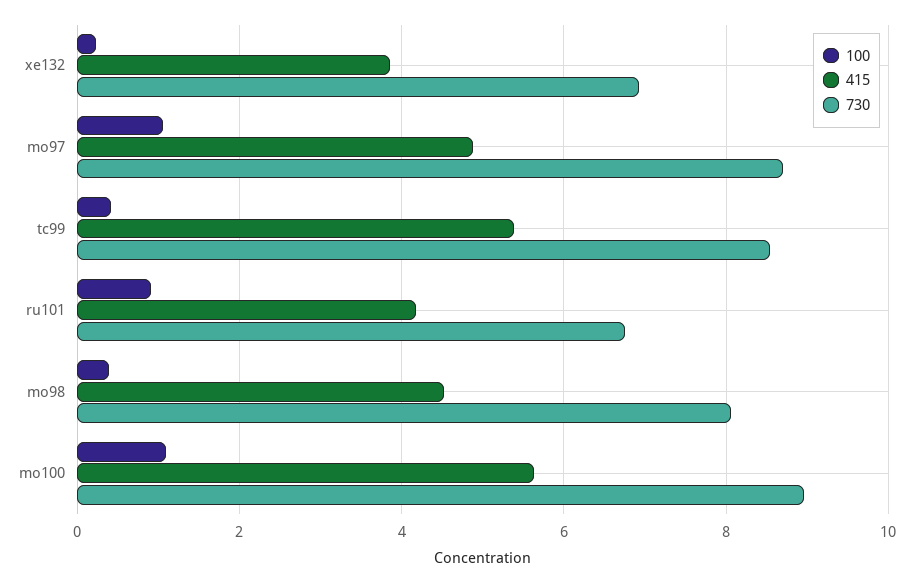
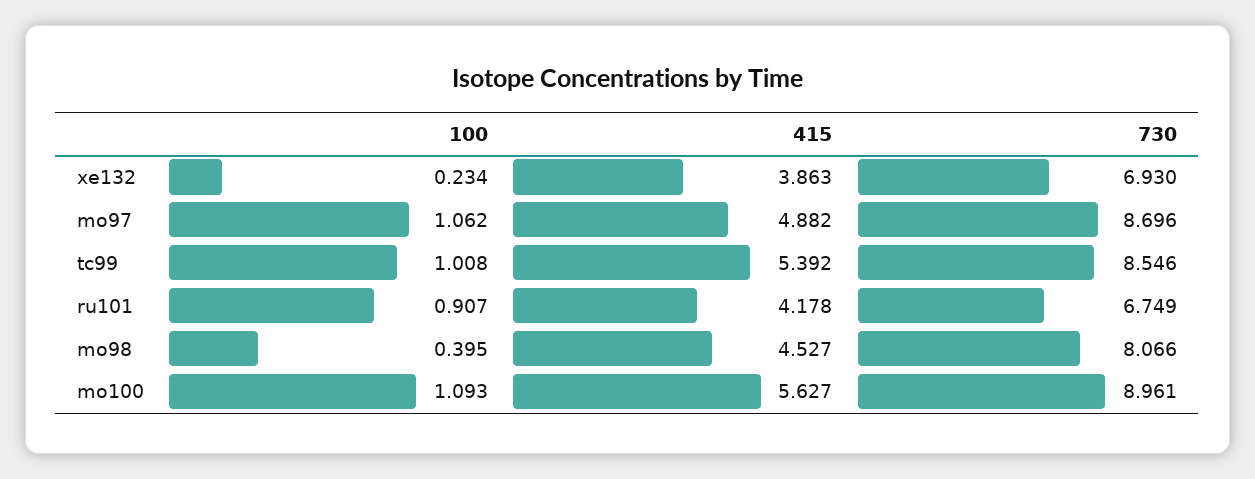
100, tc99: 0.4 -> 1.008

